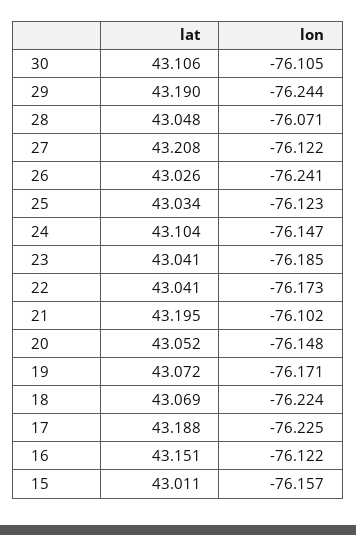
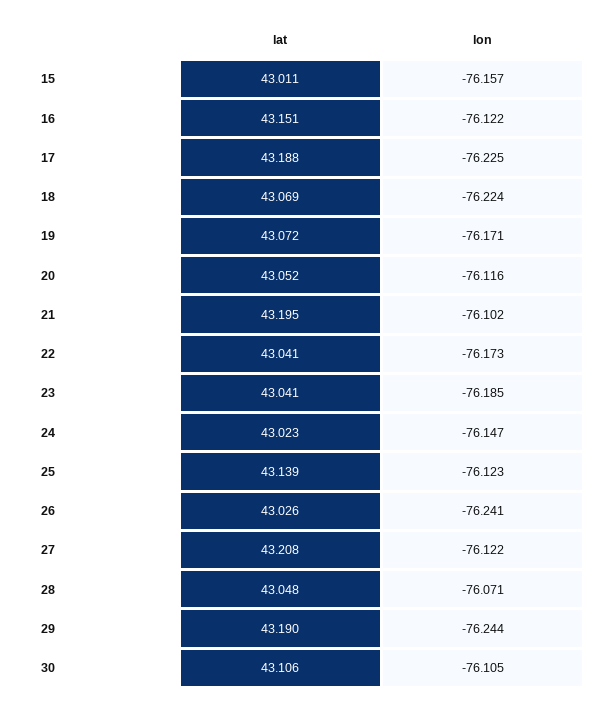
lat, 25: 43.034 -> 43.139
lat, 24: 43.104 -> 43.023
lon, 20: -76.148 -> -76.116

